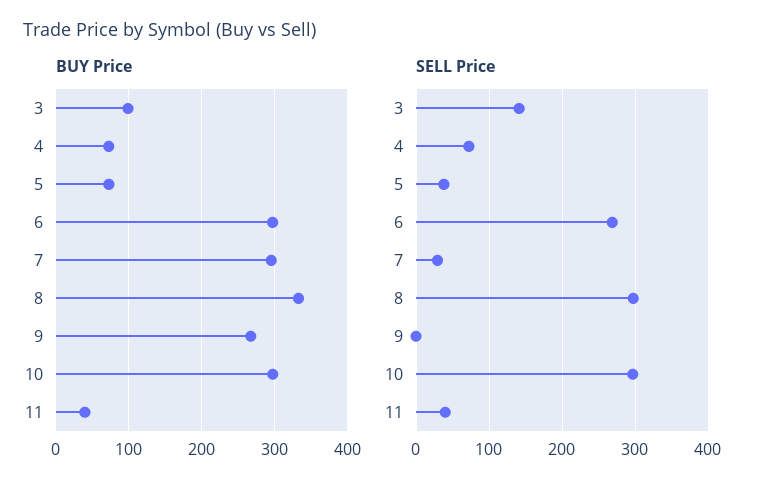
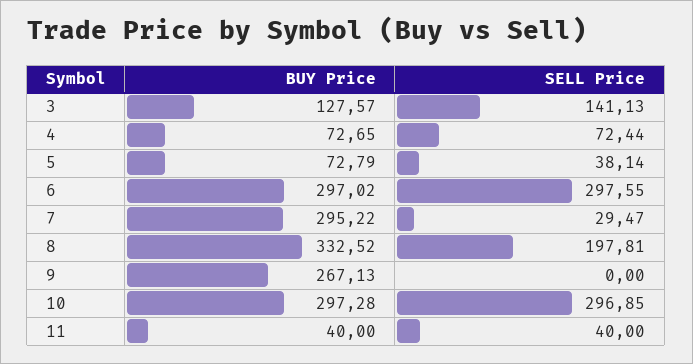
BUY Price, 3: 100 -> 127.57
SELL Price, 6: 270 -> 297.55
SELL Price, 8: 300 -> 197.81

